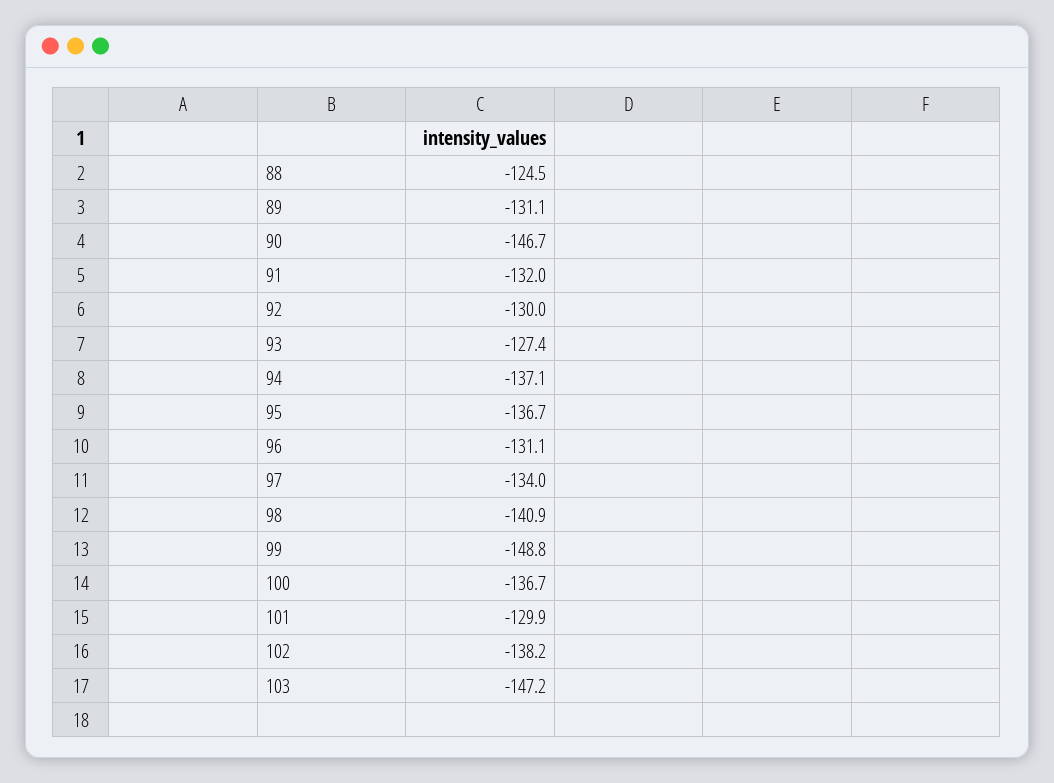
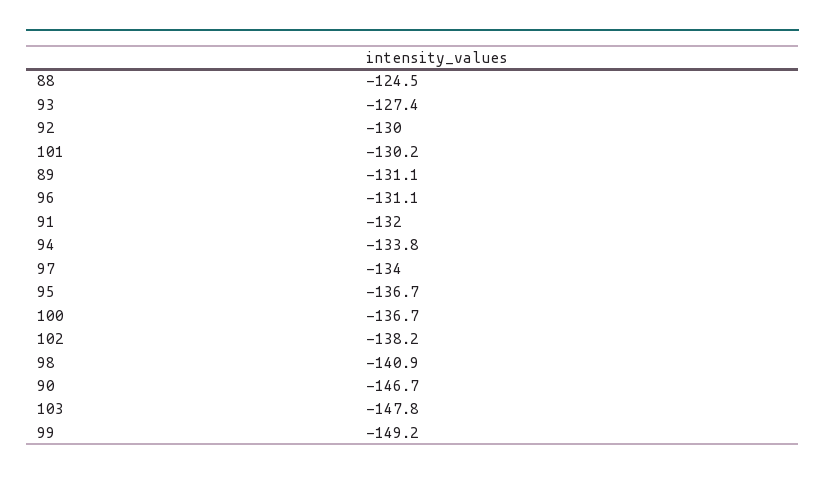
94: -137.1 -> -133.8
99: -148.8 -> -149.2
101: -129.9 -> -130.2
103: -147.2 -> -147.8

